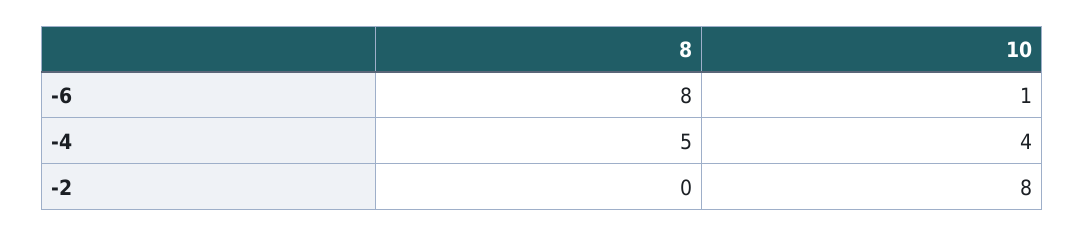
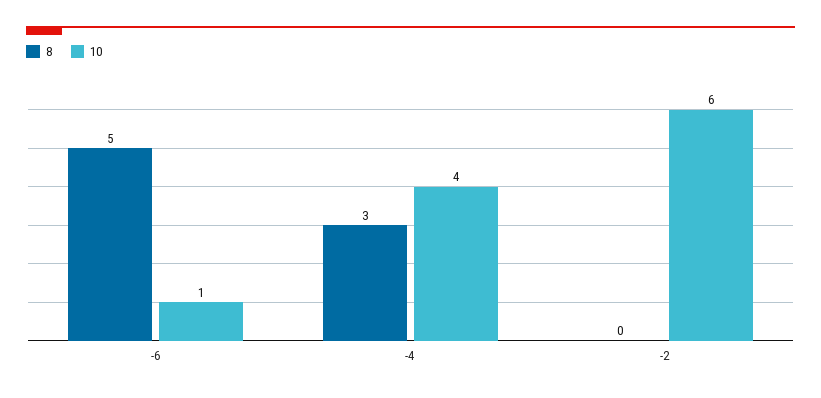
8, -6: 8 -> 5
8, -4: 5 -> 3
10, -2: 8 -> 6

